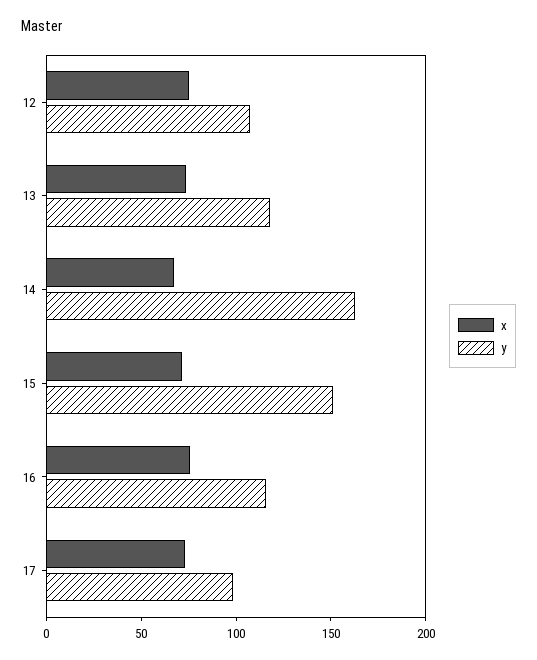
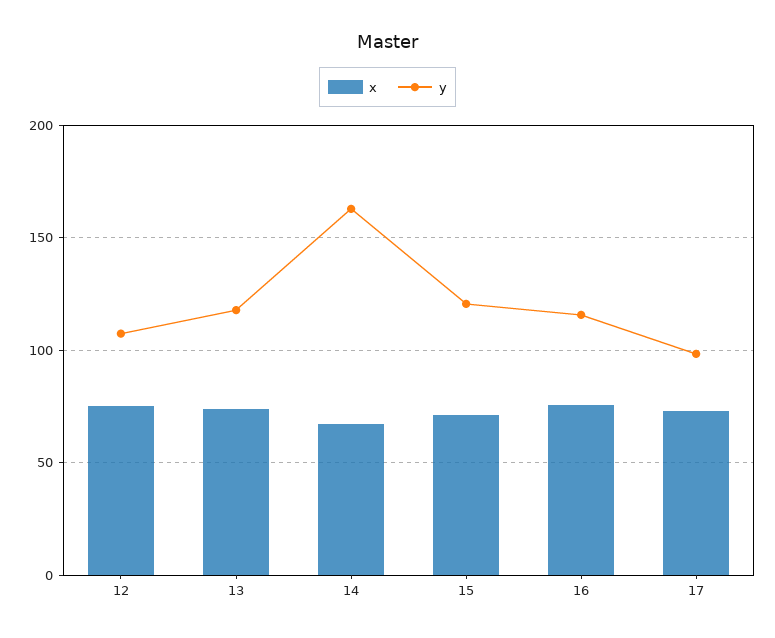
y, 15: 150 -> 120

